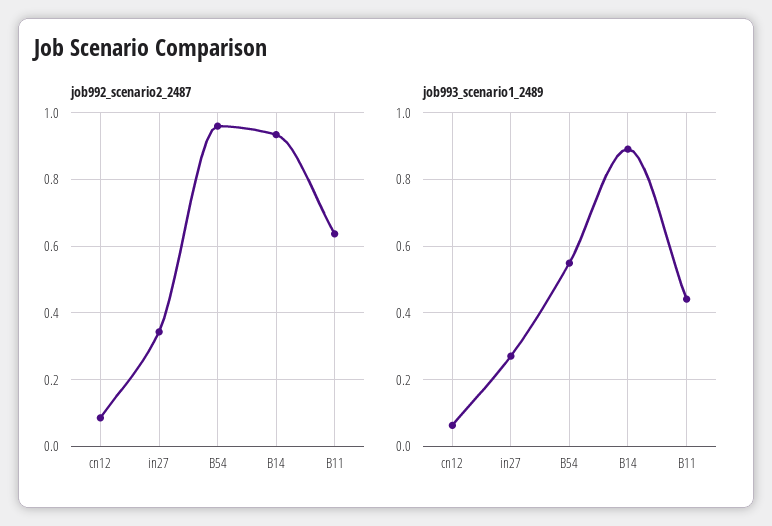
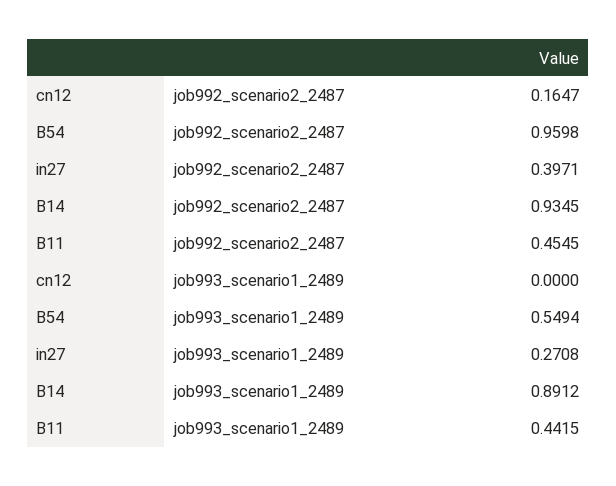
job992_scenario2_2487, cn12: 0.08 -> 0.1647
job992_scenario2_2487, in27: 0.34 -> 0.3971
job992_scenario2_2487, B11: 0.64 -> 0.4545
job993_scenario1_2489, cn12: 0.06 -> 0

